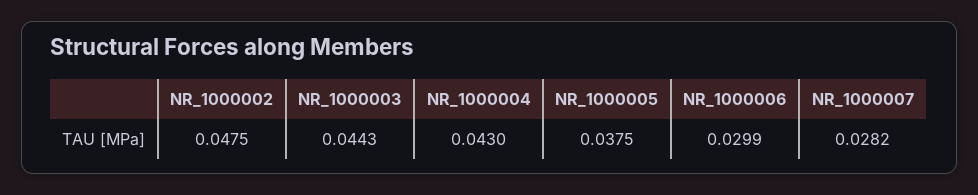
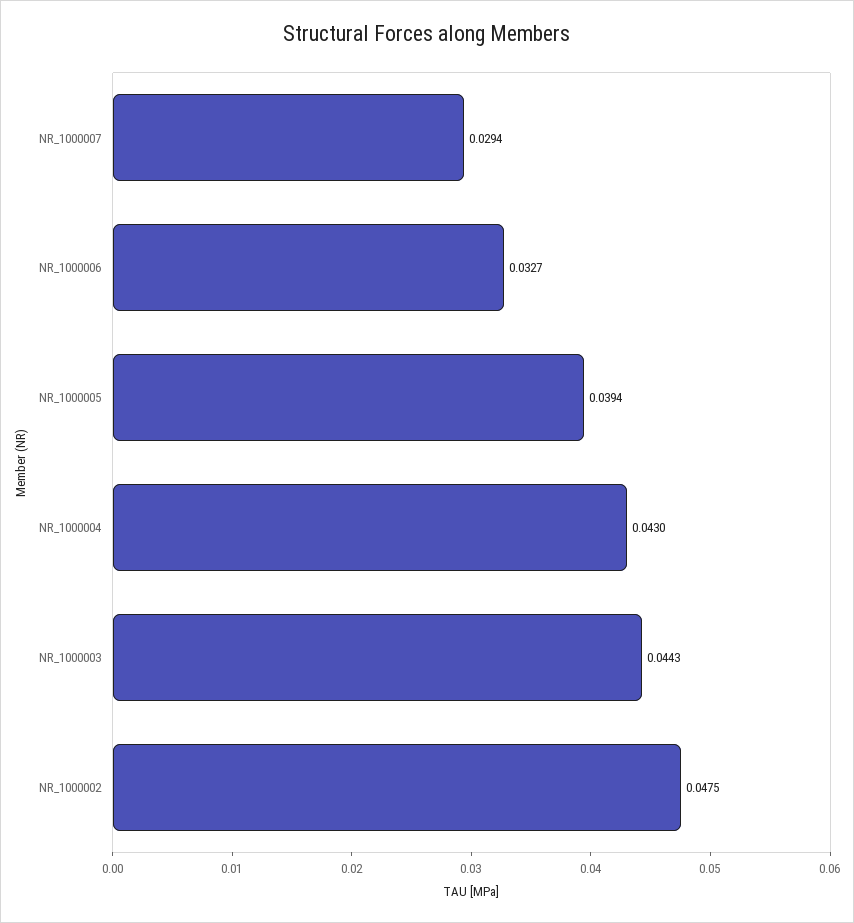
NR_1000005: 0.0375 -> 0.0394
NR_1000006: 0.0299 -> 0.0327
NR_1000007: 0.0282 -> 0.0294

